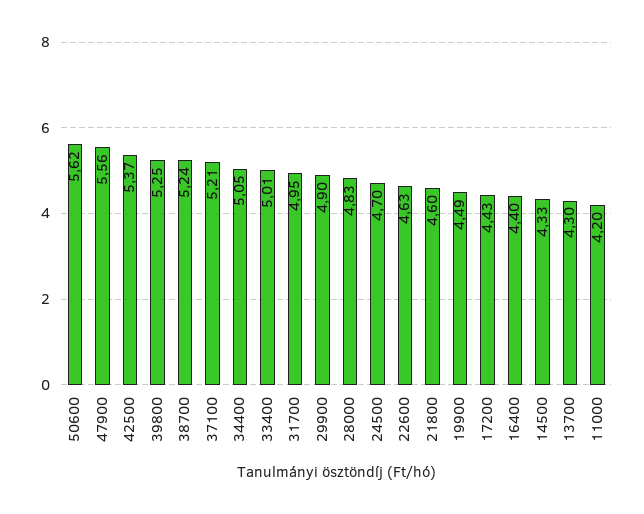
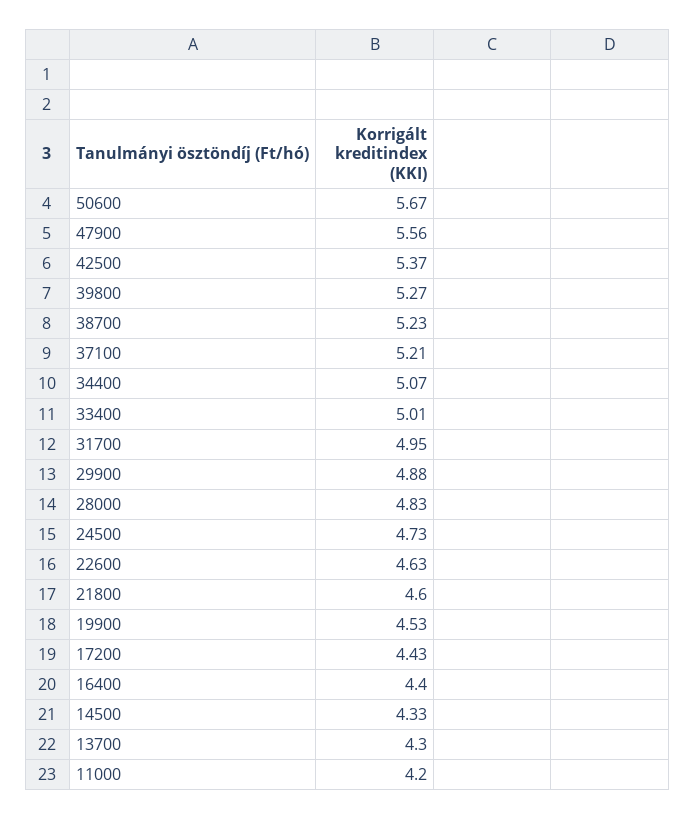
50600: 5.62 -> 5.67
39800: 5.25 -> 5.27
38700: 5.24 -> 5.23
34400: 5.05 -> 5.07
29900: 4.9 -> 4.88
24500: 4.7 -> 4.73
19900: 4.49 -> 4.53

